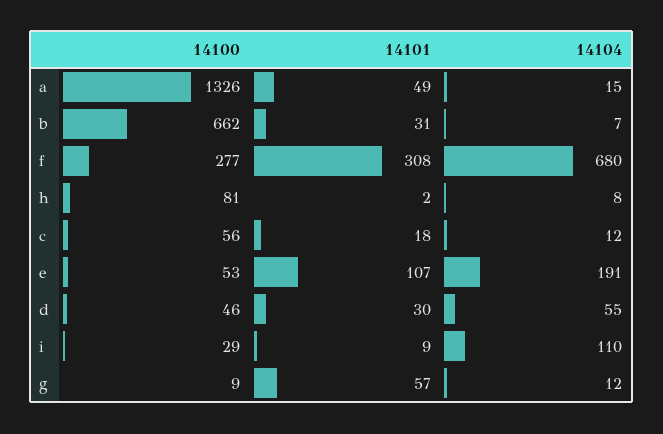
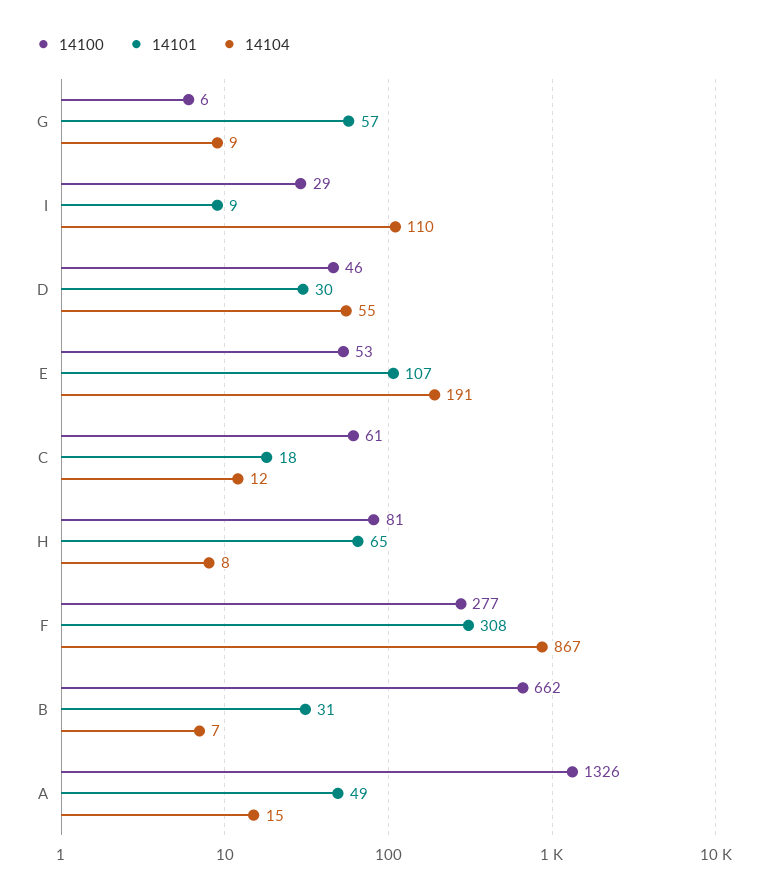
14104, f: 680 -> 867
14101, h: 2 -> 65
14100, c: 56 -> 61
14100, g: 9 -> 6
14104, g: 12 -> 9

